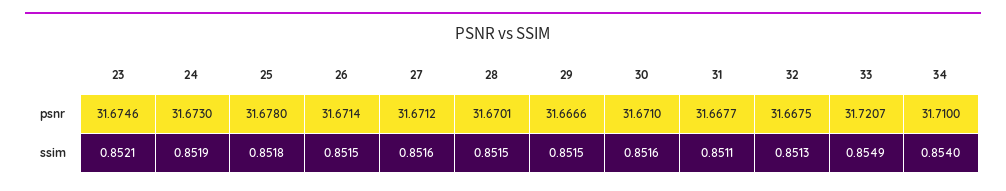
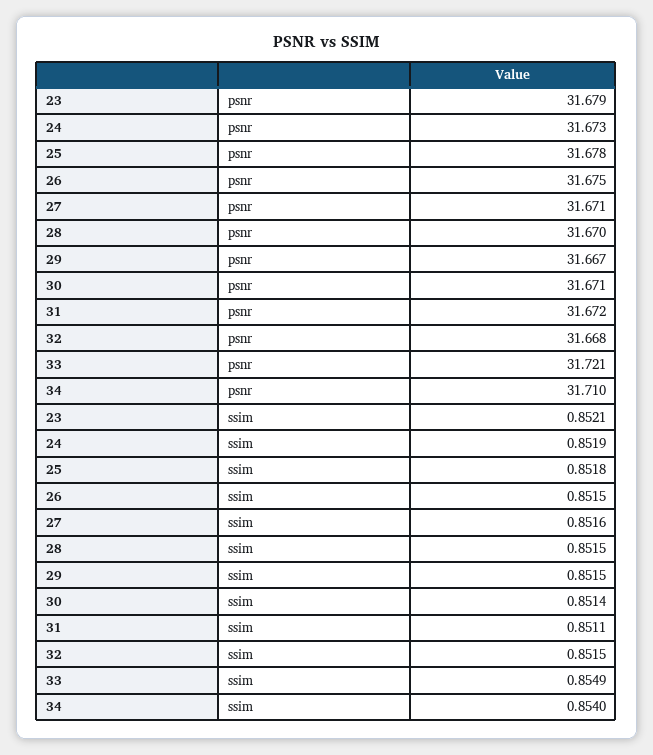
23, psnr: 31.6746 -> 31.679
26, psnr: 31.6714 -> 31.675
31, psnr: 31.6677 -> 31.672
30, ssim: 0.8516 -> 0.8514
32, ssim: 0.8513 -> 0.8515

